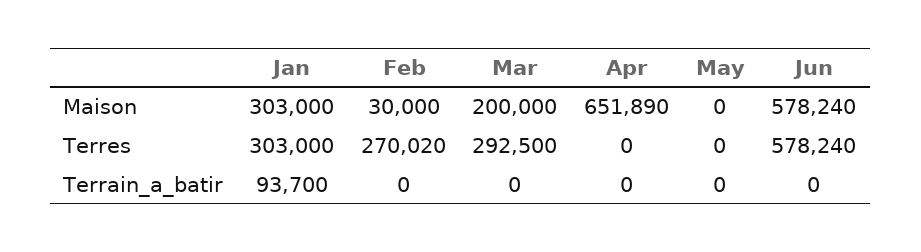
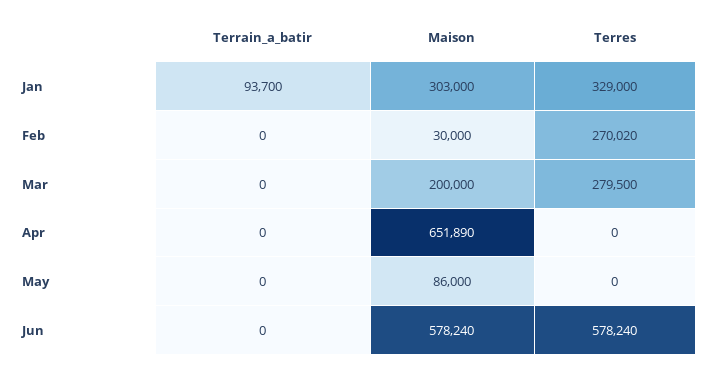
May, Maison: 0 -> 86000
Jan, Terres: 303000 -> 329000
Mar, Terres: 292500 -> 279500

